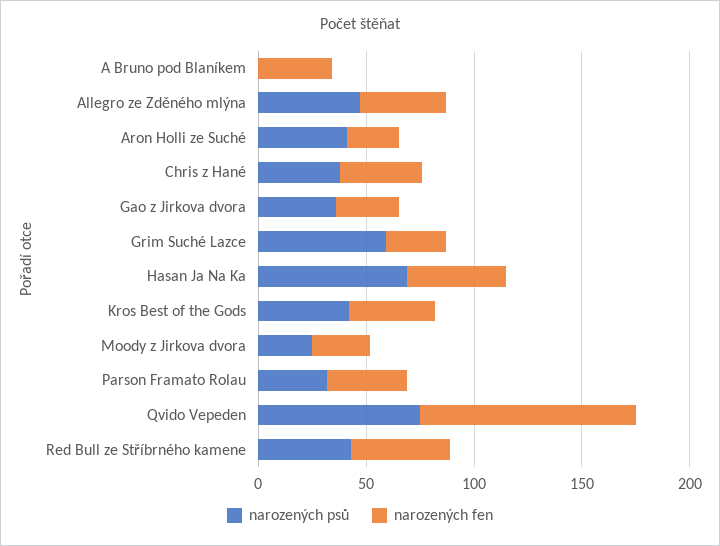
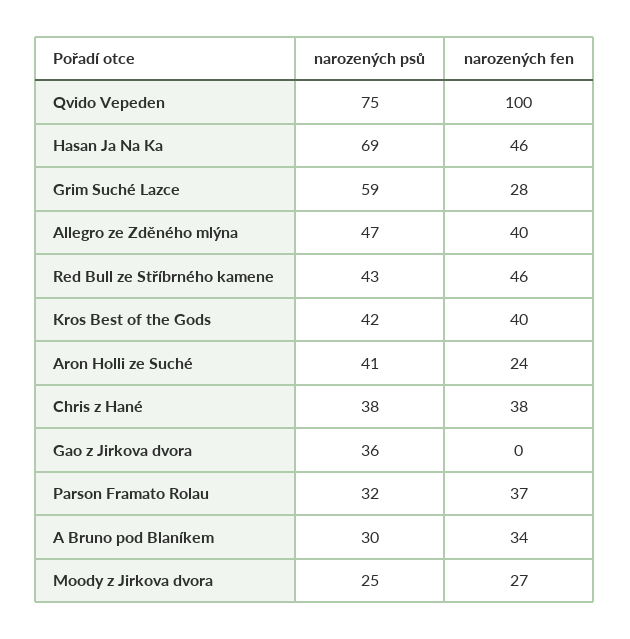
narozených psů, A Bruno pod Blaníkem: 0 -> 30
narozených fen, Gao z Jirkova dvora: 30 -> 0

